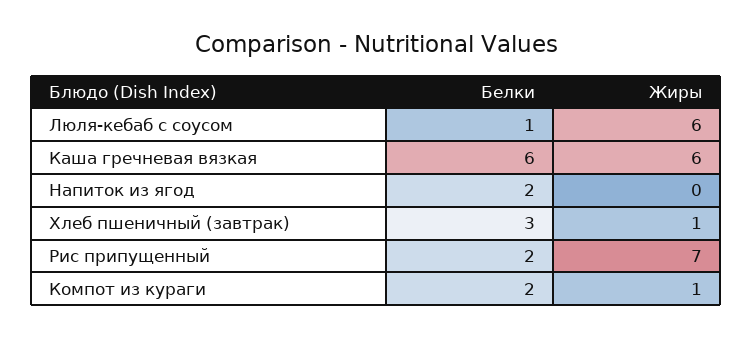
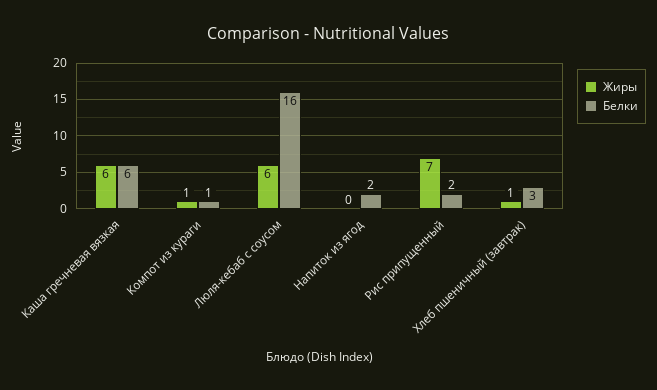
Белки, Люля-кебаб с соусом: 1 -> 16
Белки, Компот из кураги: 2 -> 1

